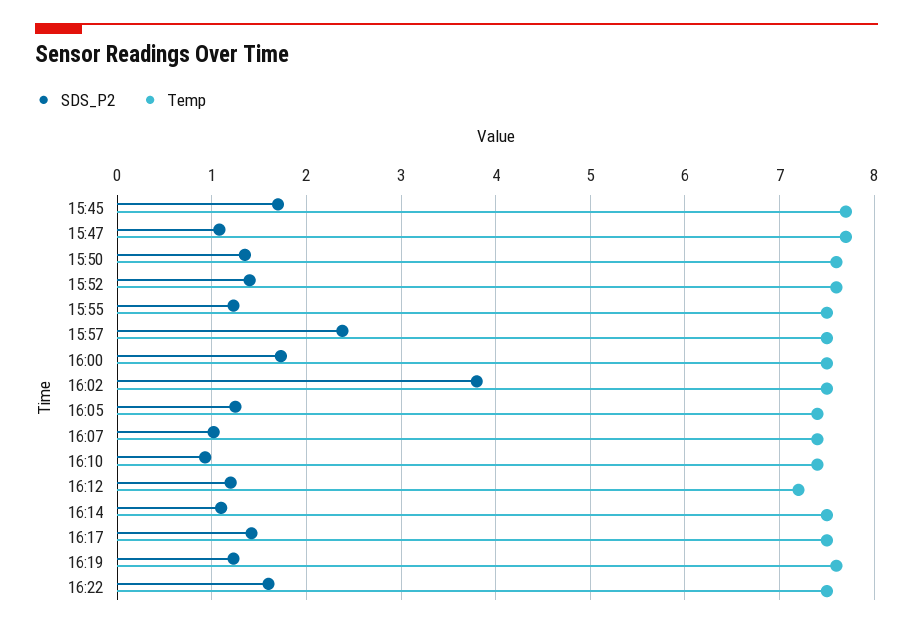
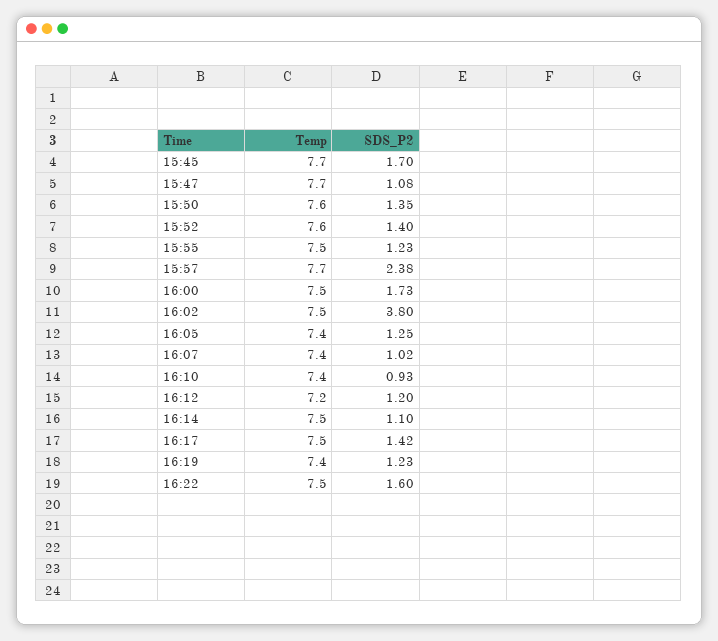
Temp, 15:57: 7.5 -> 7.7
Temp, 16:19: 7.6 -> 7.4

